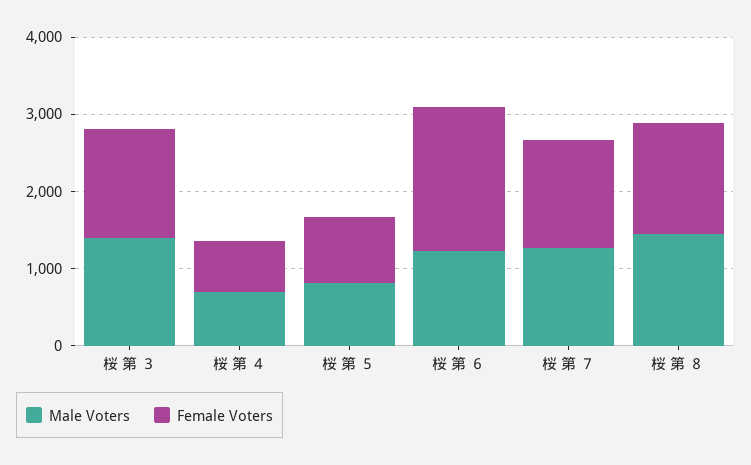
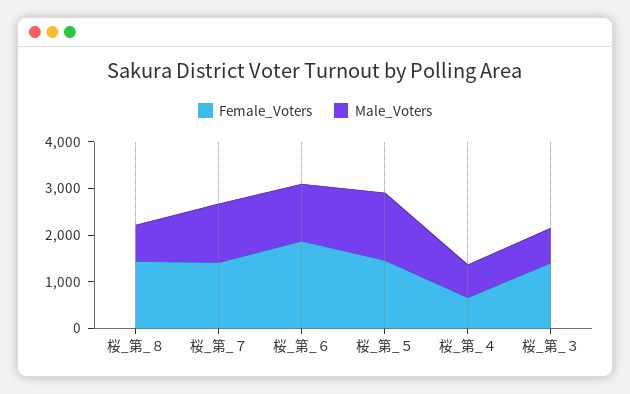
Male Voters, 桜 第 ３: 1400 -> 800
Male Voters, 桜 第 ５: 800 -> 1400
Female Voters, 桜 第 ５: 800 -> 1400
Male Voters, 桜 第 ８: 1400 -> 800

